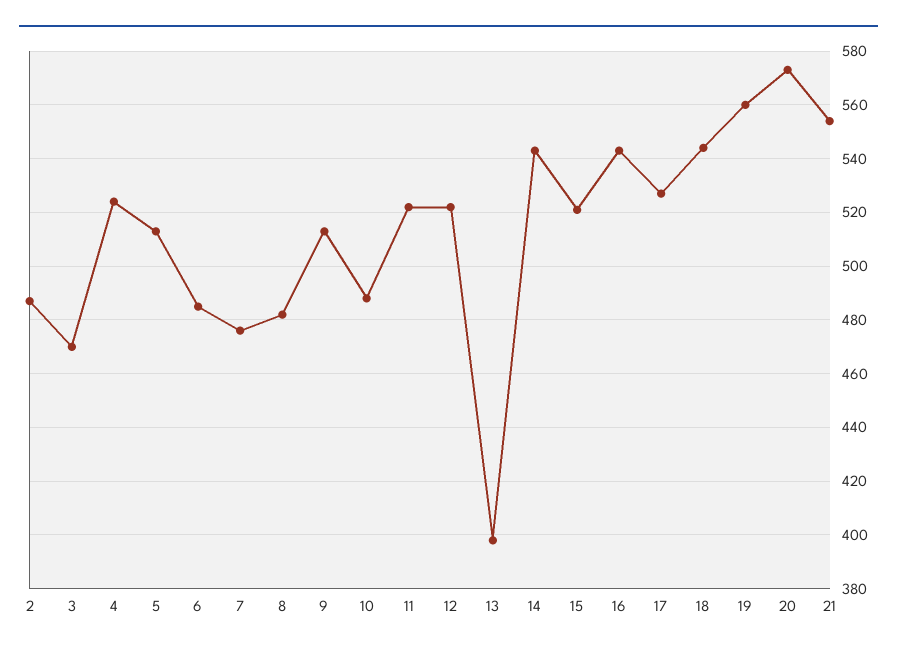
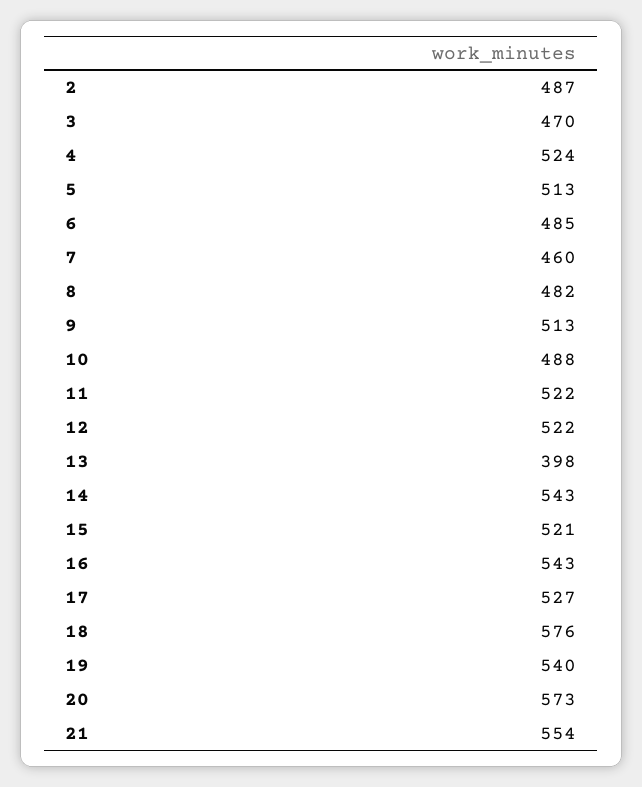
7: 475 -> 460
18: 545 -> 576
19: 560 -> 540

